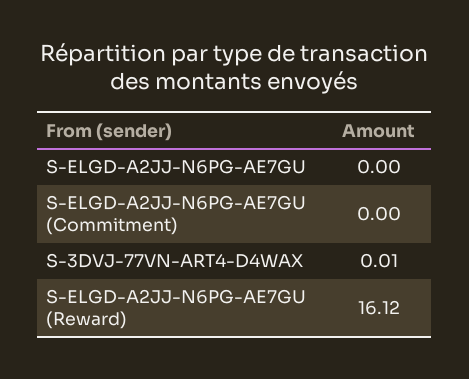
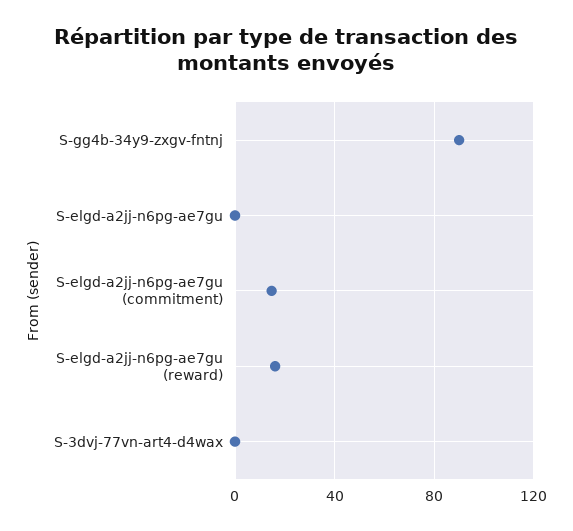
S-ELGD-A2JJ-N6PG-AE7GU (Commitment): 0 -> 15
S-gg4b-34y9-zxgv-fntnj: none -> 90

